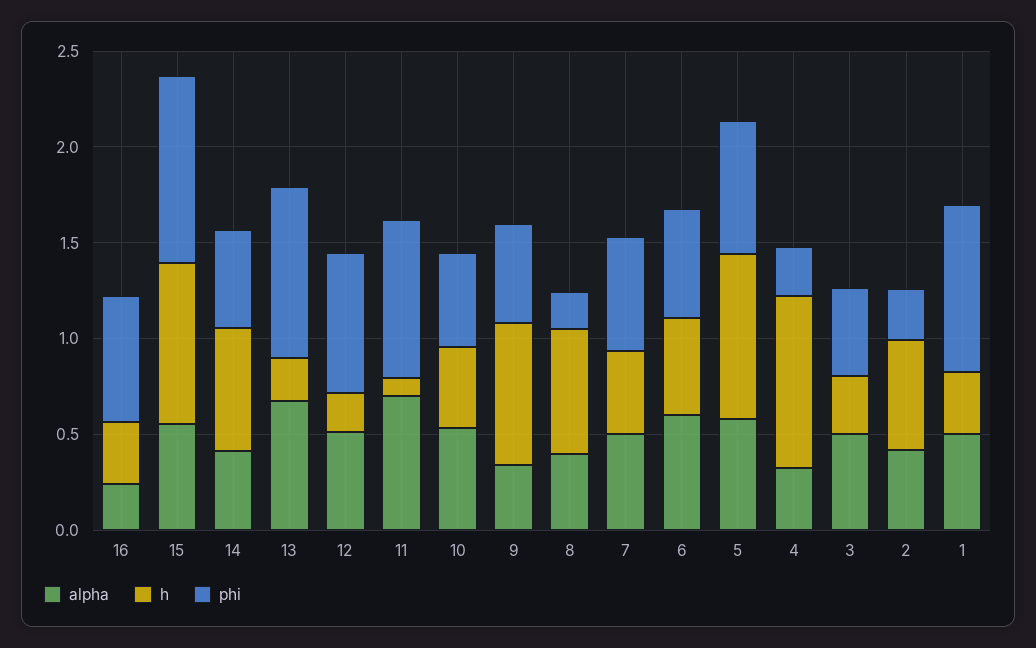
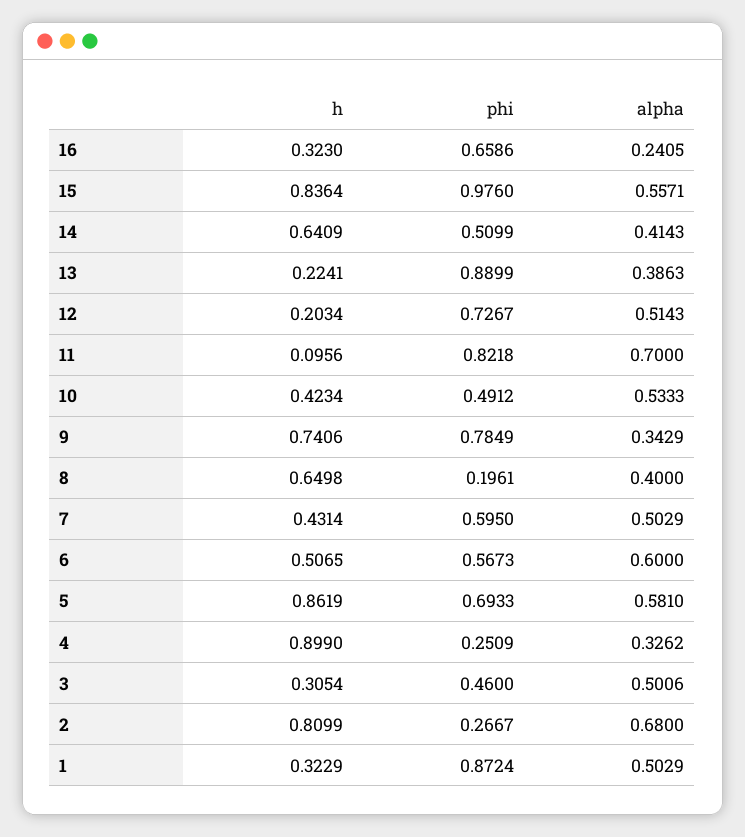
alpha, 13: 0.7 -> 0.3863
phi, 9: 0.5 -> 0.7849
alpha, 2: 0.4 -> 0.68
h, 2: 0.6 -> 0.8099

